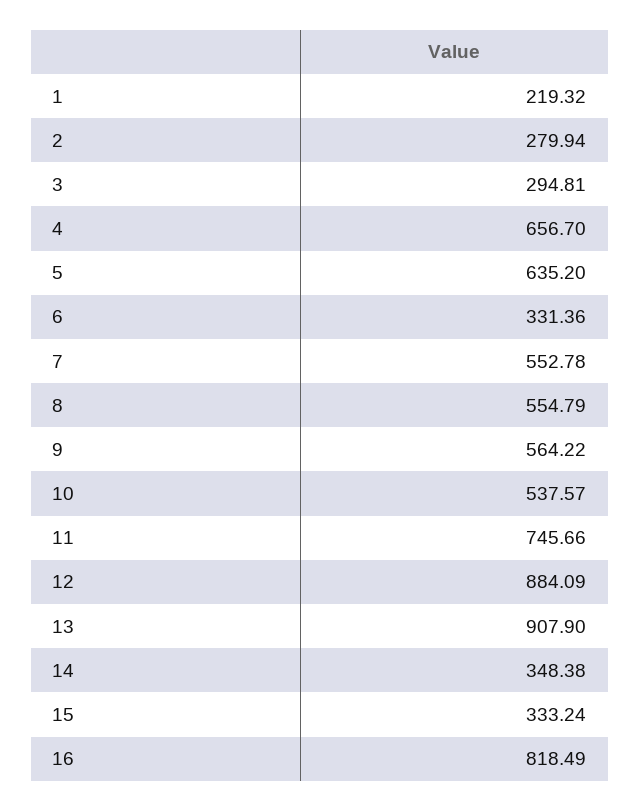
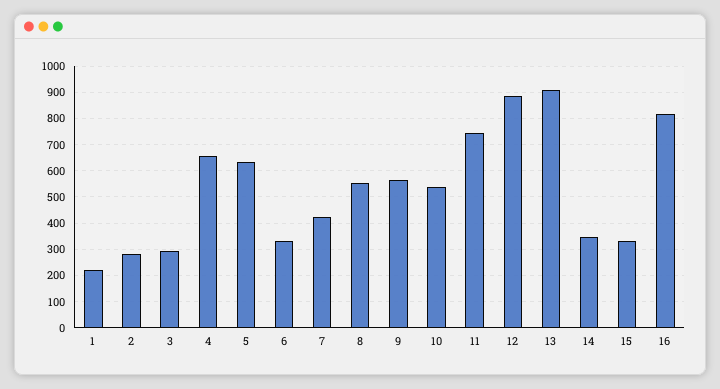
7: 552.78 -> 425

